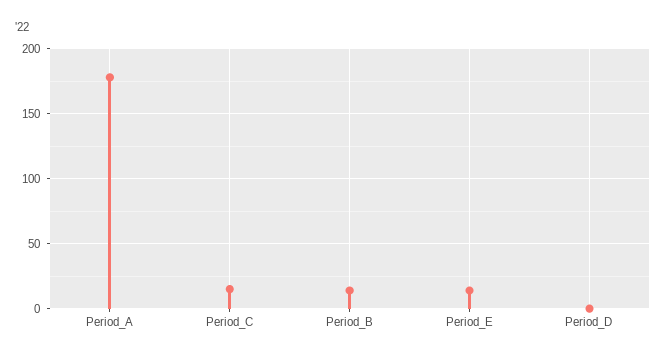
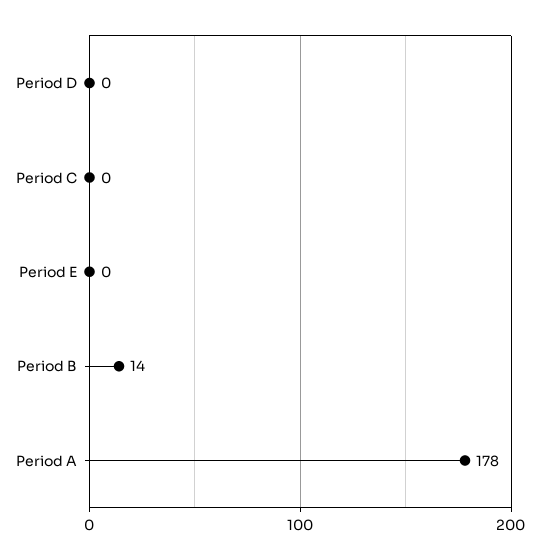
Period_C: 15 -> 0
Period_E: 15 -> 0

